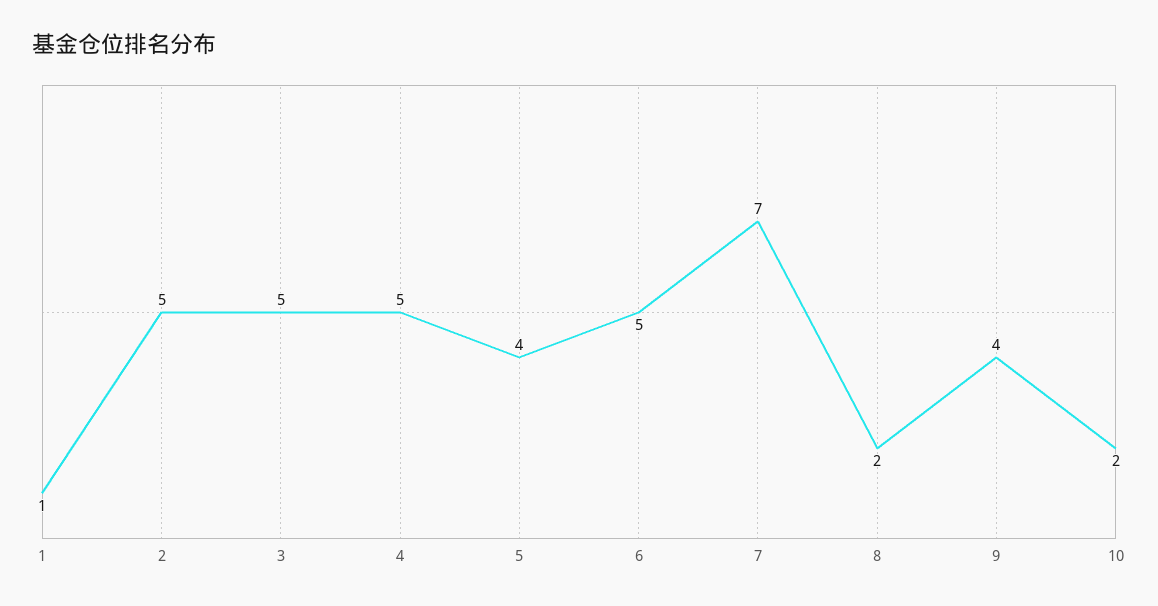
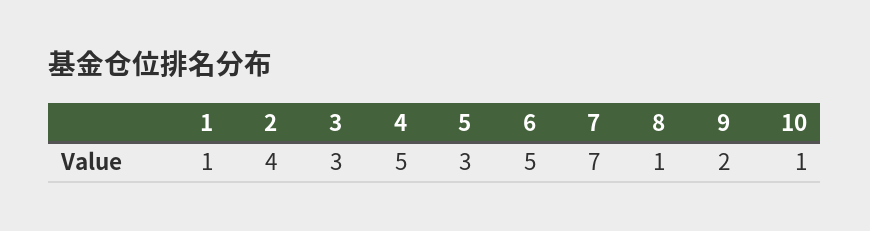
2: 5 -> 4
3: 5 -> 3
5: 4 -> 3
8: 2 -> 1
9: 4 -> 2
10: 2 -> 1

